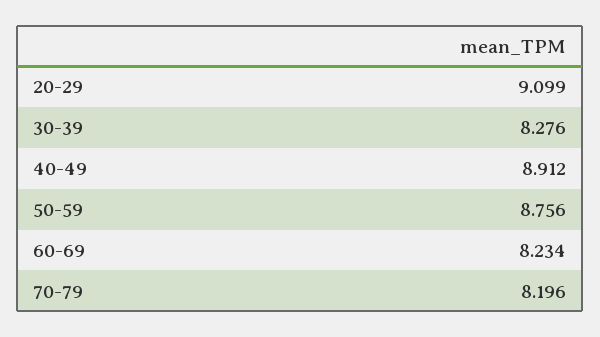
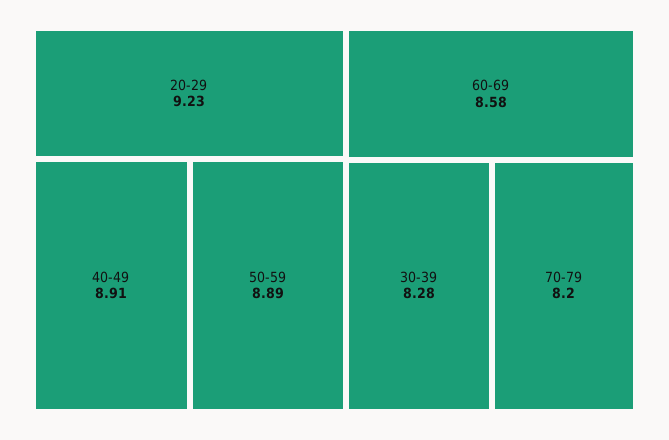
20-29: 9.099 -> 9.23
50-59: 8.756 -> 8.89
60-69: 8.234 -> 8.58

